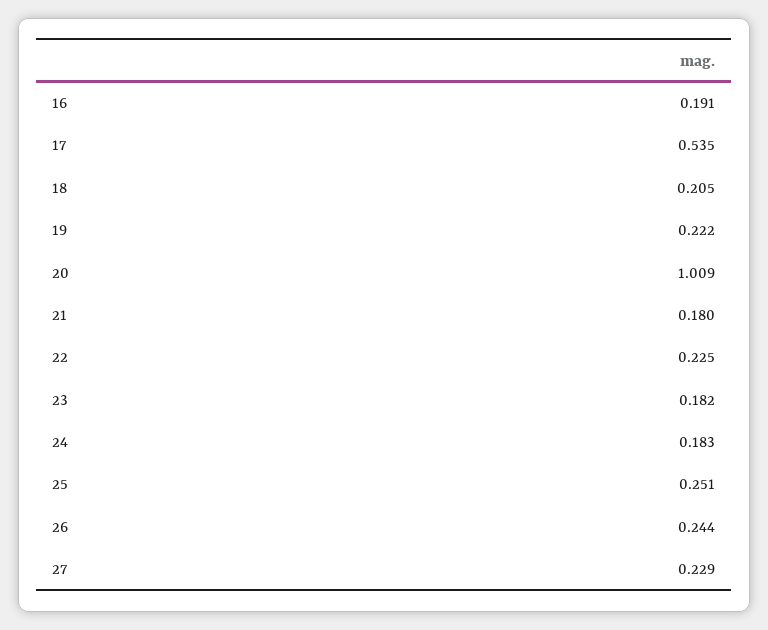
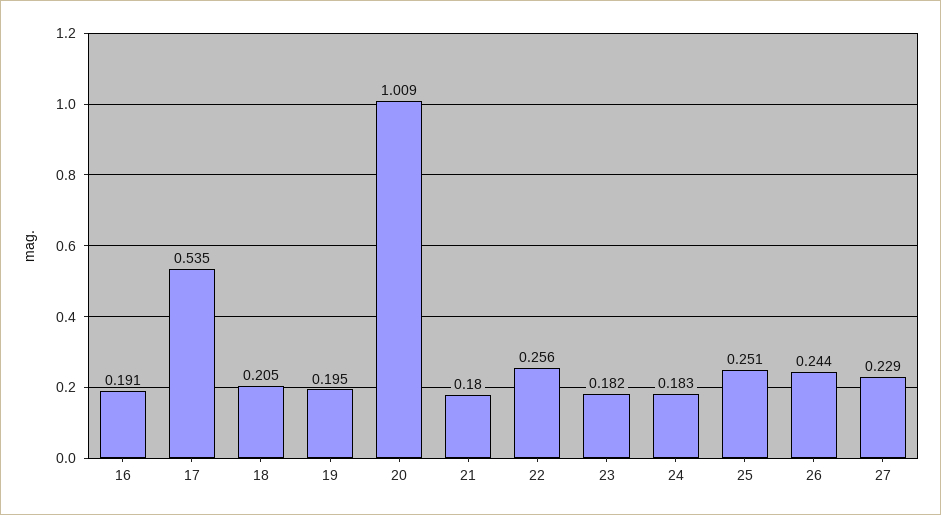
19: 0.222 -> 0.195
22: 0.225 -> 0.256

